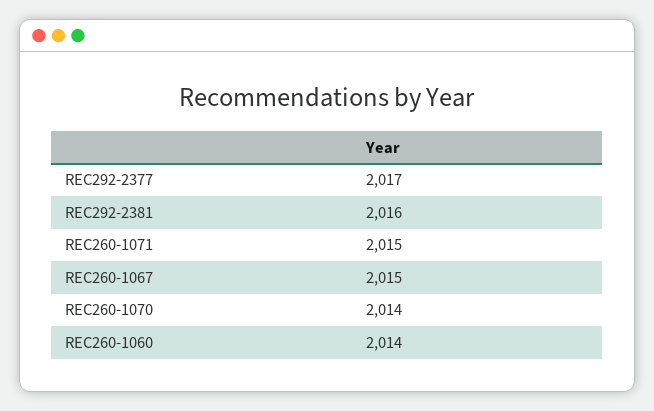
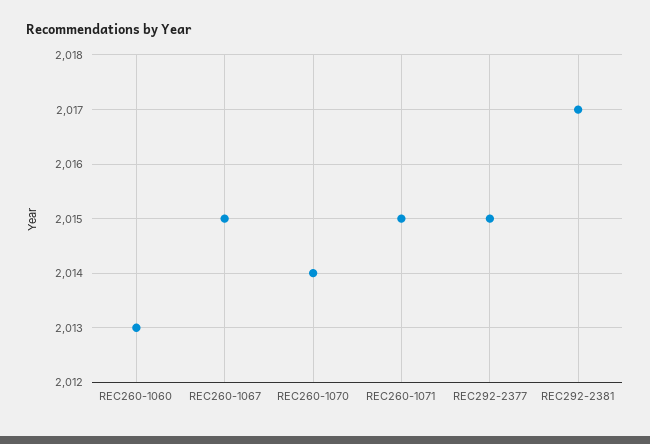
REC292-2377: 2017 -> 2015
REC292-2381: 2016 -> 2017
REC260-1060: 2014 -> 2013

